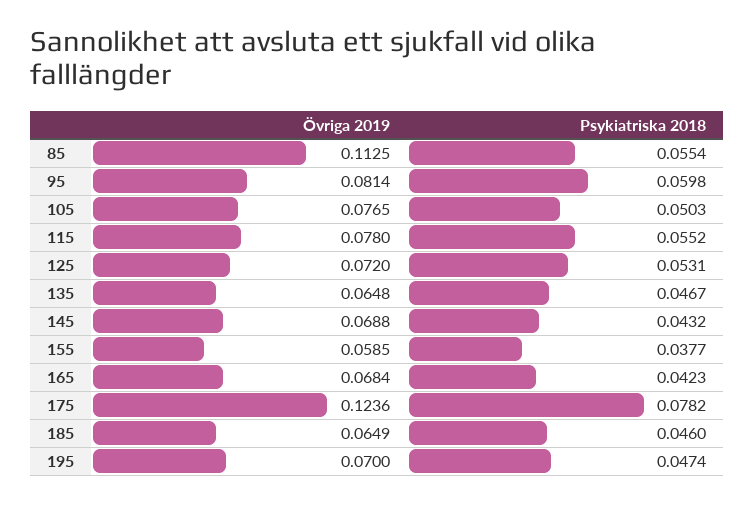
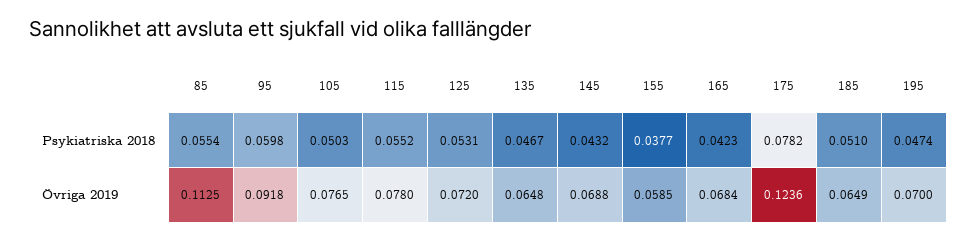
Övriga 2019, 95: 0.0814 -> 0.0918
Psykiatriska 2018, 185: 0.046 -> 0.051

